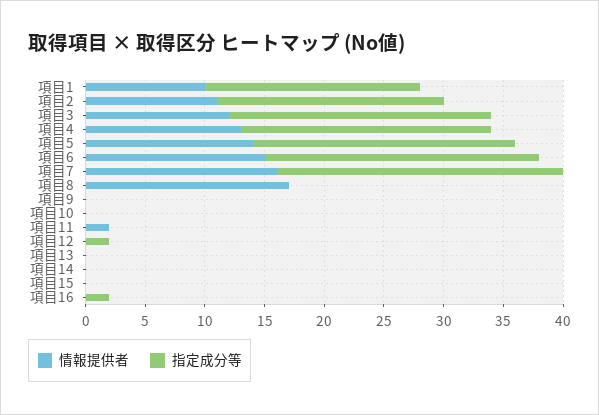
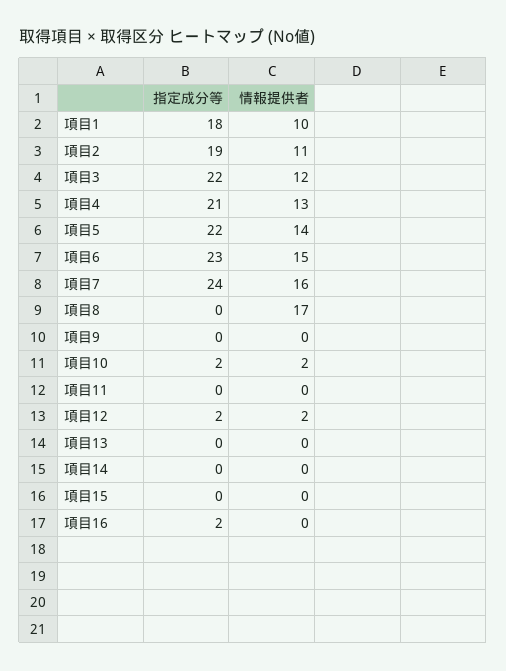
情報提供者, 項目10: 0 -> 2
指定成分等, 項目10: 0 -> 2
情報提供者, 項目11: 2 -> 0
情報提供者, 項目12: 0 -> 2

